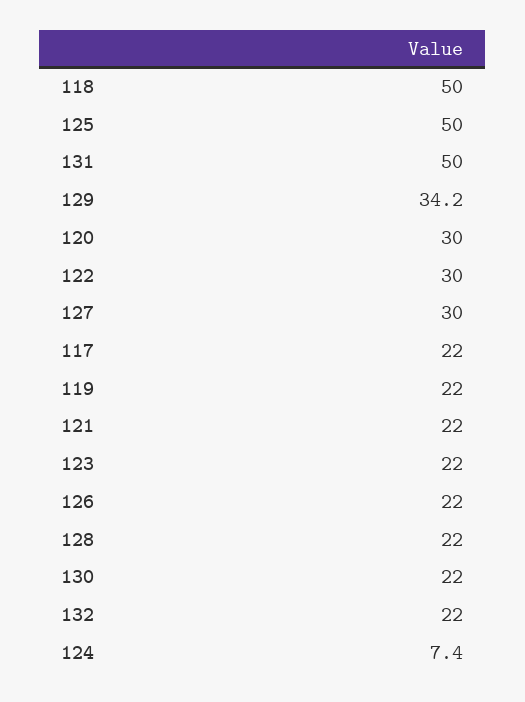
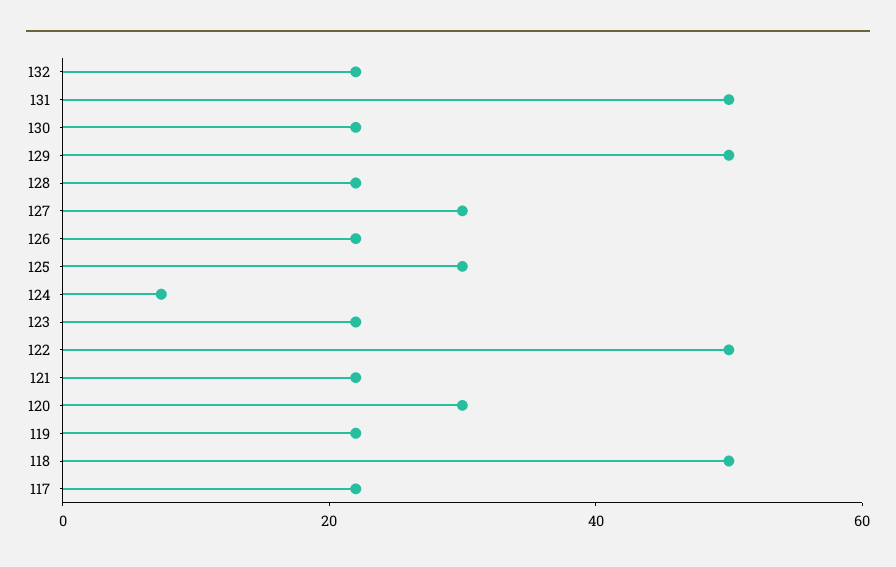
125: 50 -> 30
129: 34.2 -> 50
122: 30 -> 50

